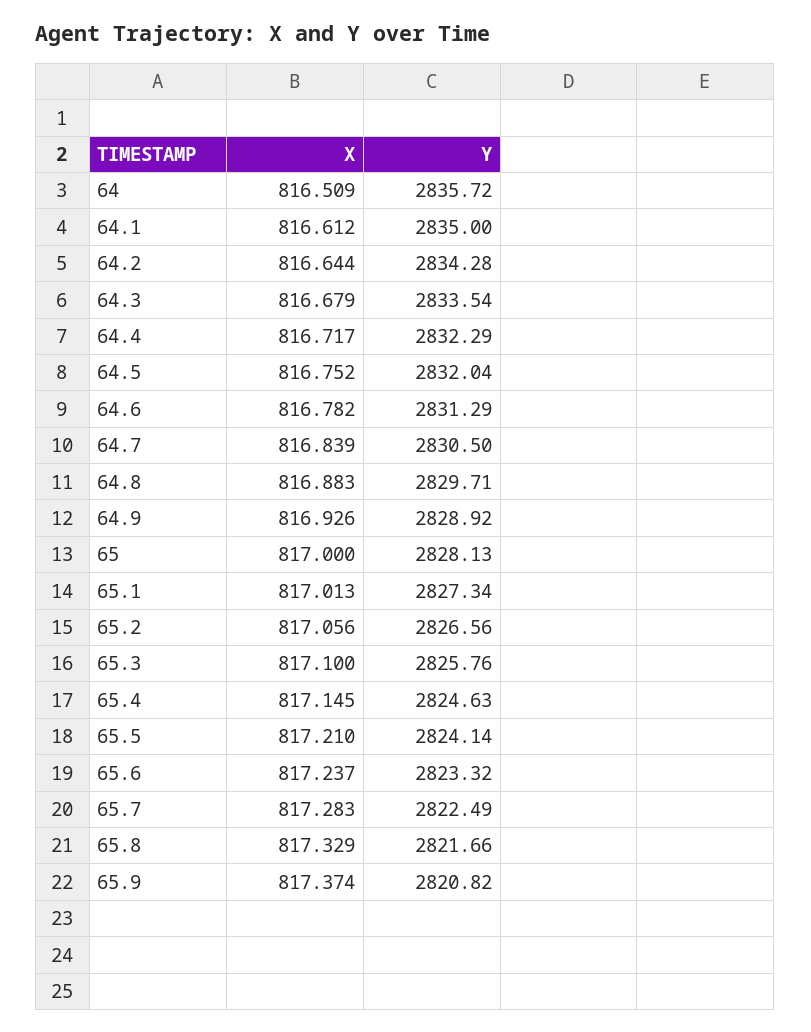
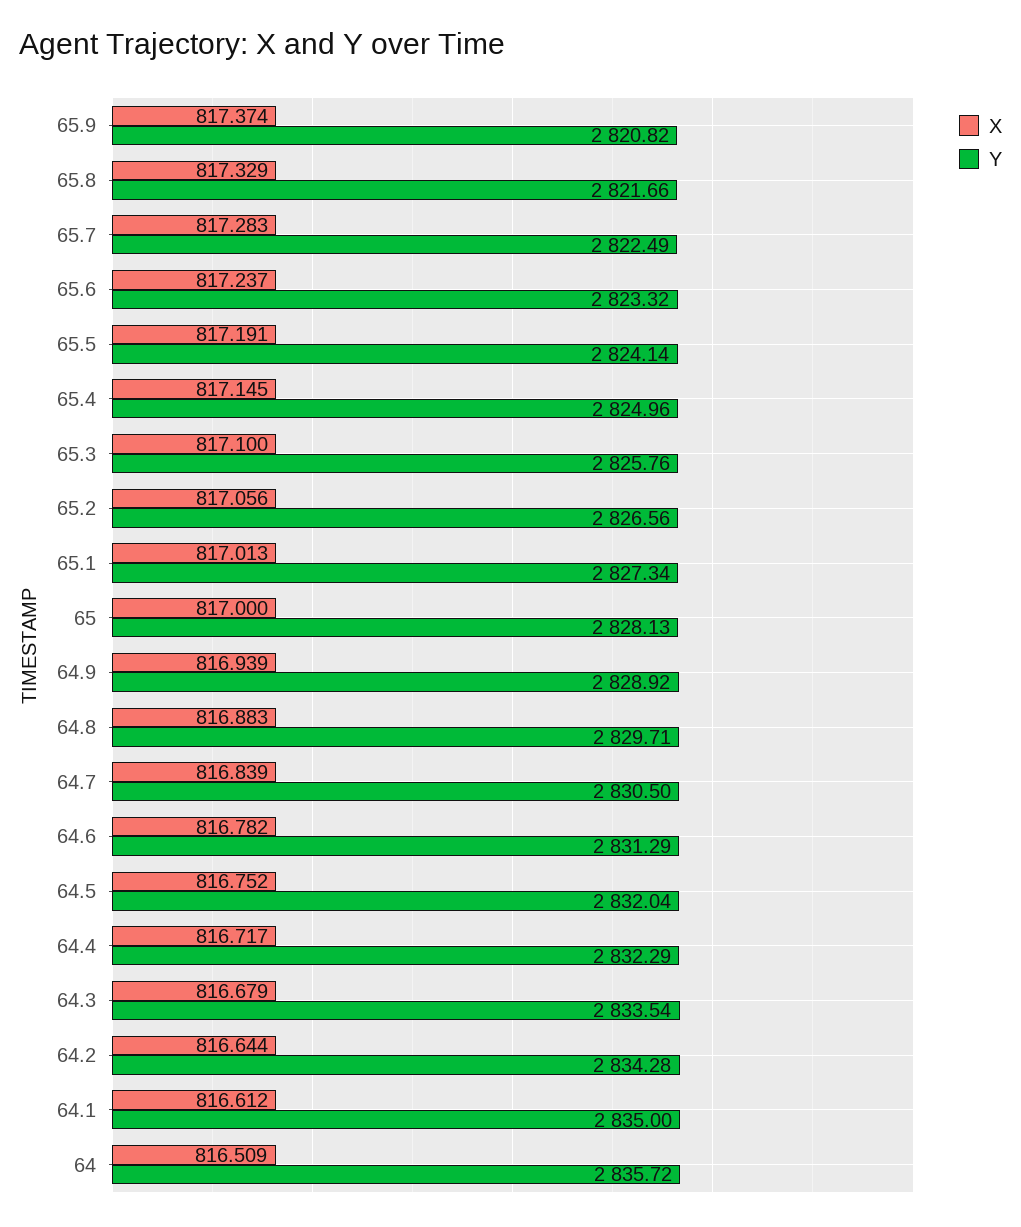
X, 64.9: 816.926 -> 816.939
Y, 65.4: 2824.63 -> 2824.96
X, 65.5: 817.21 -> 817.191

